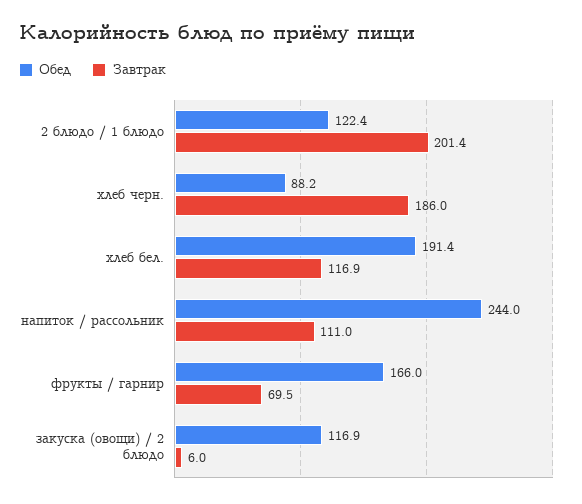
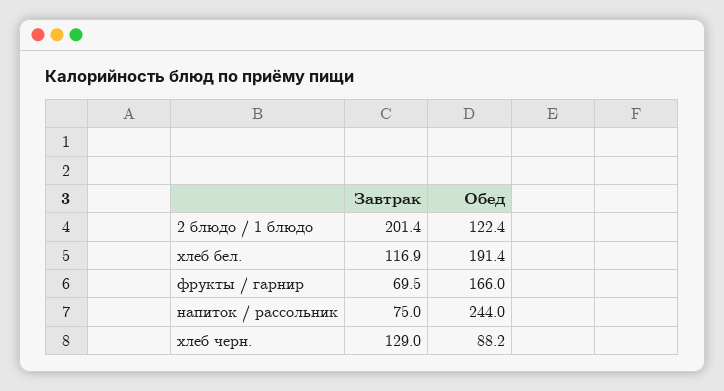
Завтрак, хлеб черн.: 186 -> 129
Завтрак, напиток / рассольник: 111 -> 75
Обед, закуска (овощи) / 2 блюдо: 116.9 -> none
Завтрак, закуска (овощи) / 2 блюдо: 6 -> none

